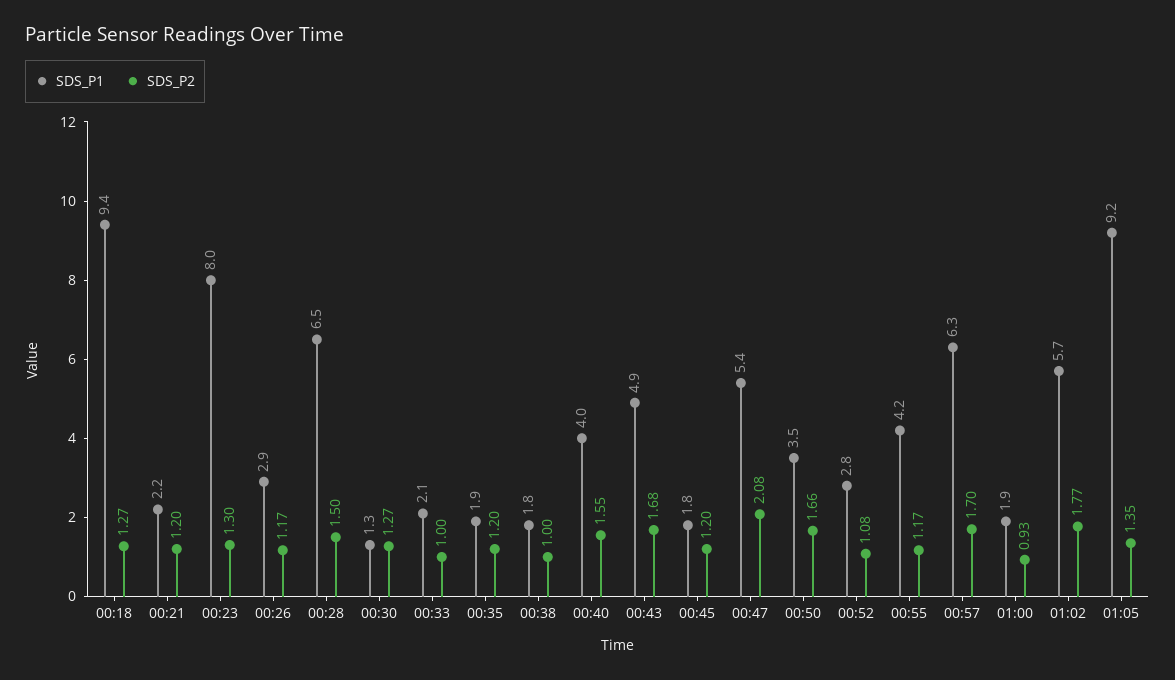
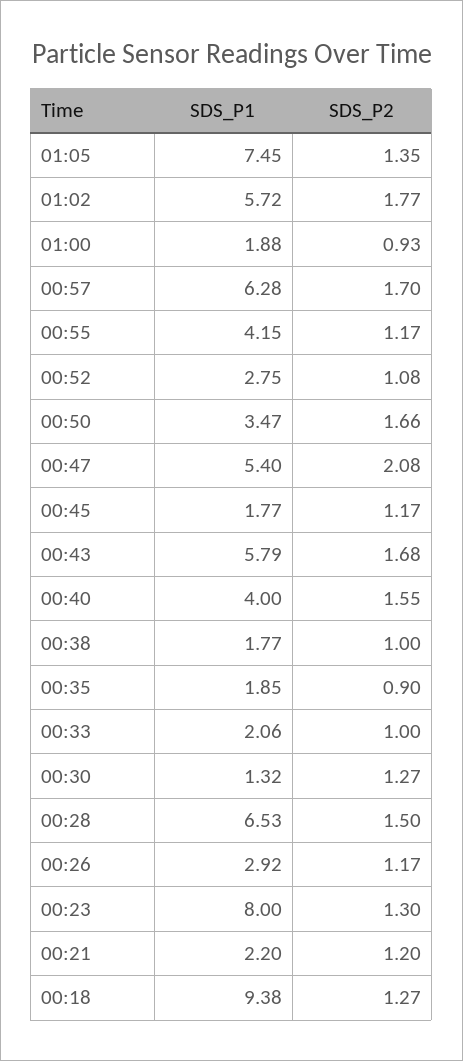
SDS_P2, 00:35: 1.2 -> 0.9
SDS_P1, 00:43: 4.9 -> 5.79
SDS_P2, 00:45: 1.2 -> 1.17
SDS_P1, 01:05: 9.2 -> 7.45

